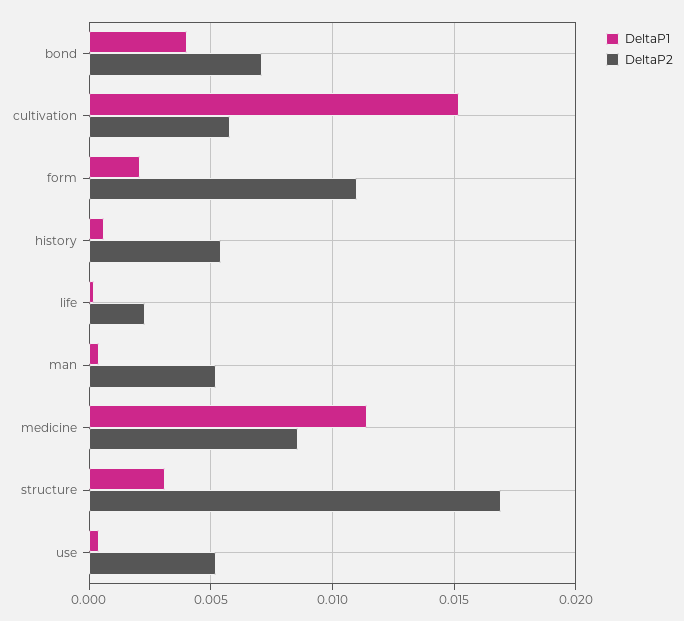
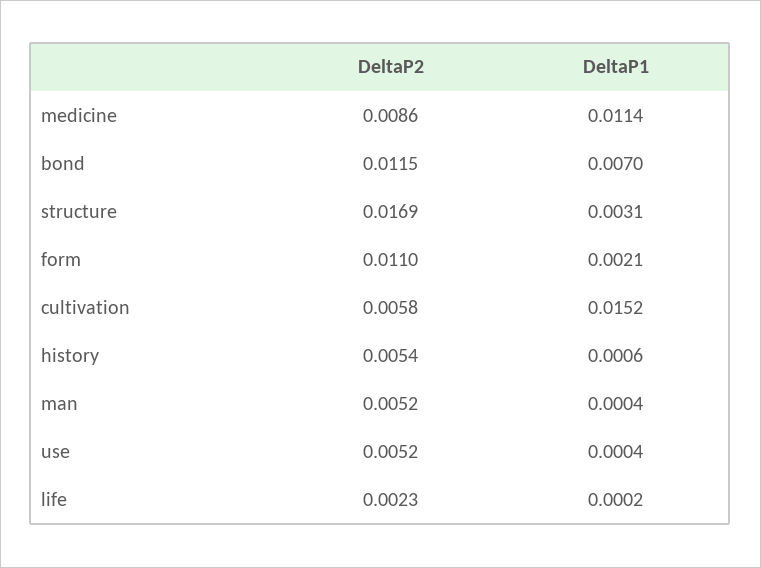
DeltaP1, bond: 0.004 -> 0.007
DeltaP2, bond: 0.007 -> 0.0115

